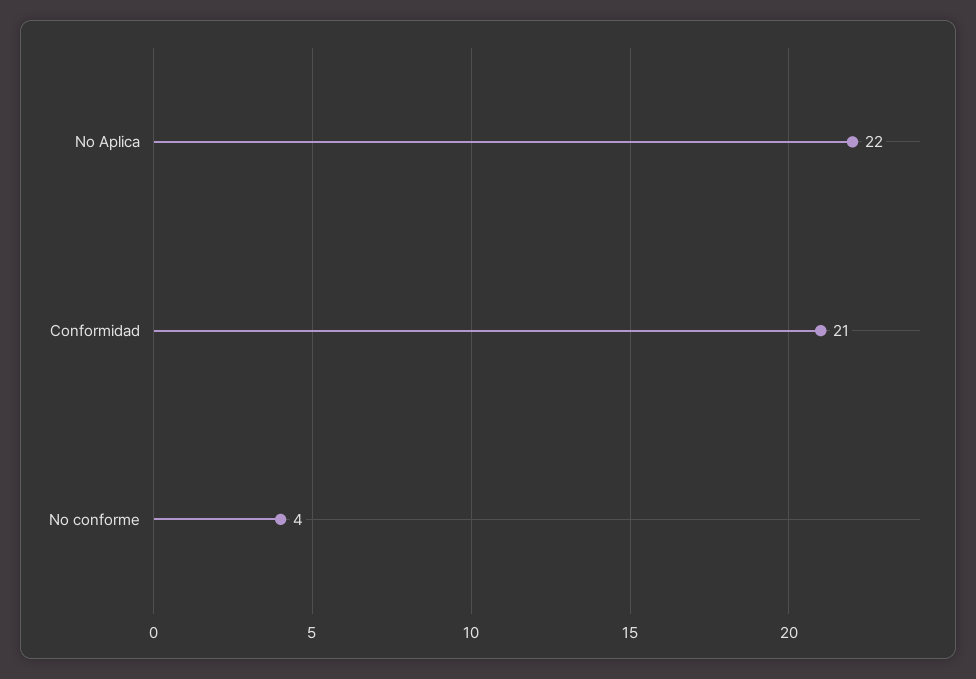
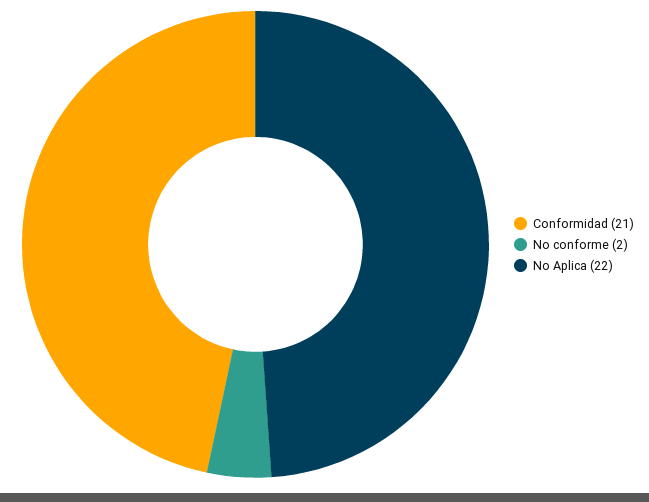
No conforme: 4 -> 2

